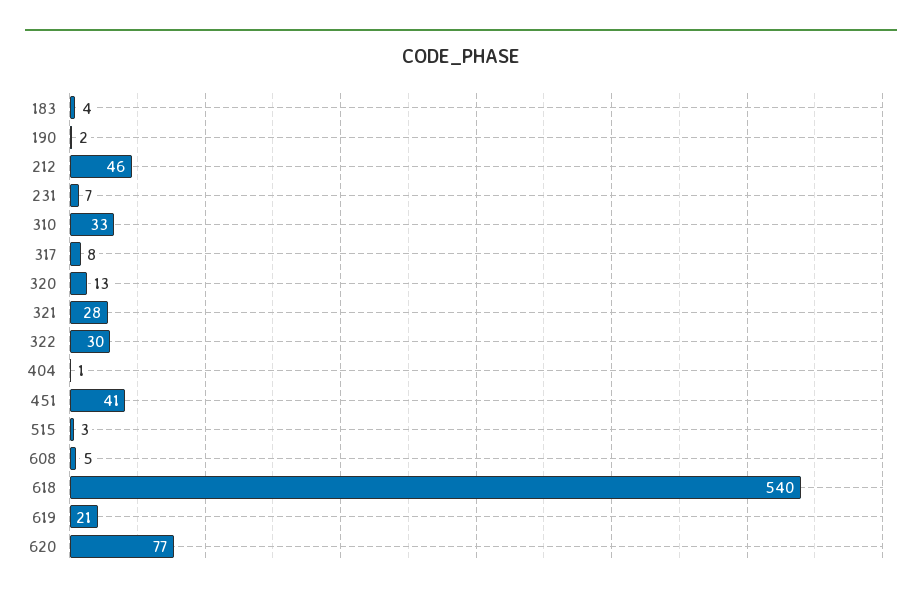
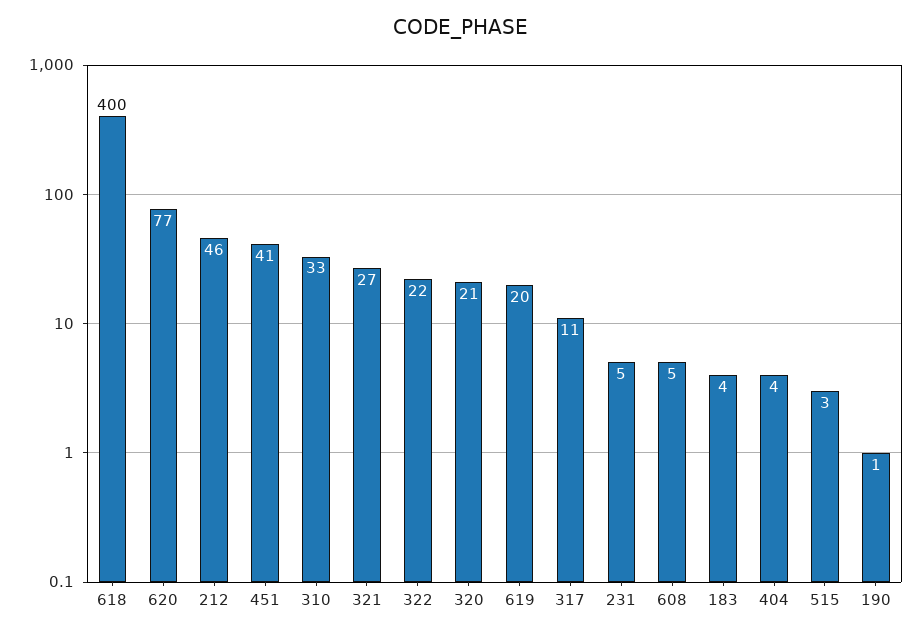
190: 2 -> 1
231: 7 -> 5
317: 8 -> 11
320: 13 -> 21
321: 28 -> 27
322: 30 -> 22
404: 1 -> 4
618: 540 -> 400
619: 21 -> 20

